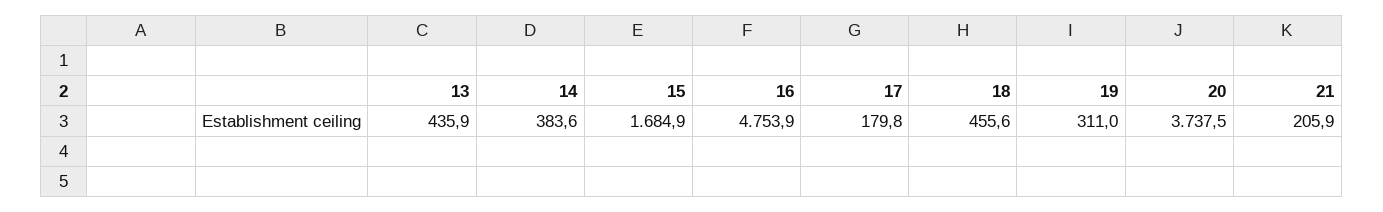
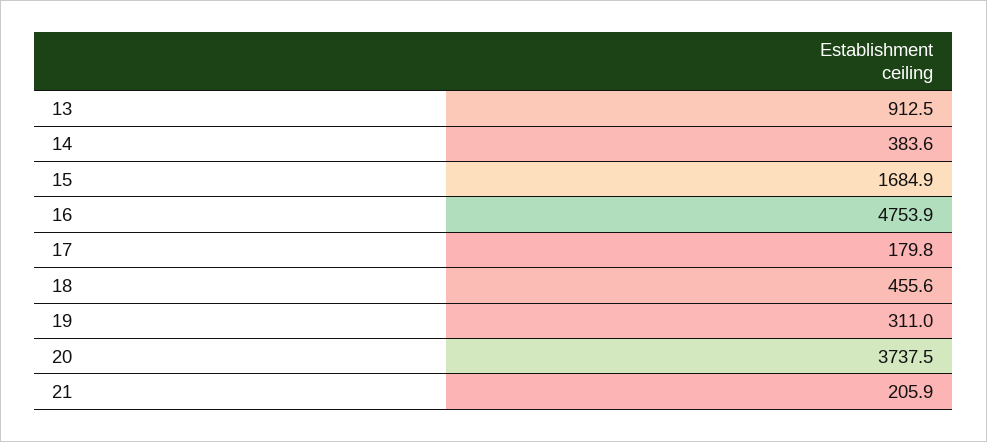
13: 435.9 -> 912.5

